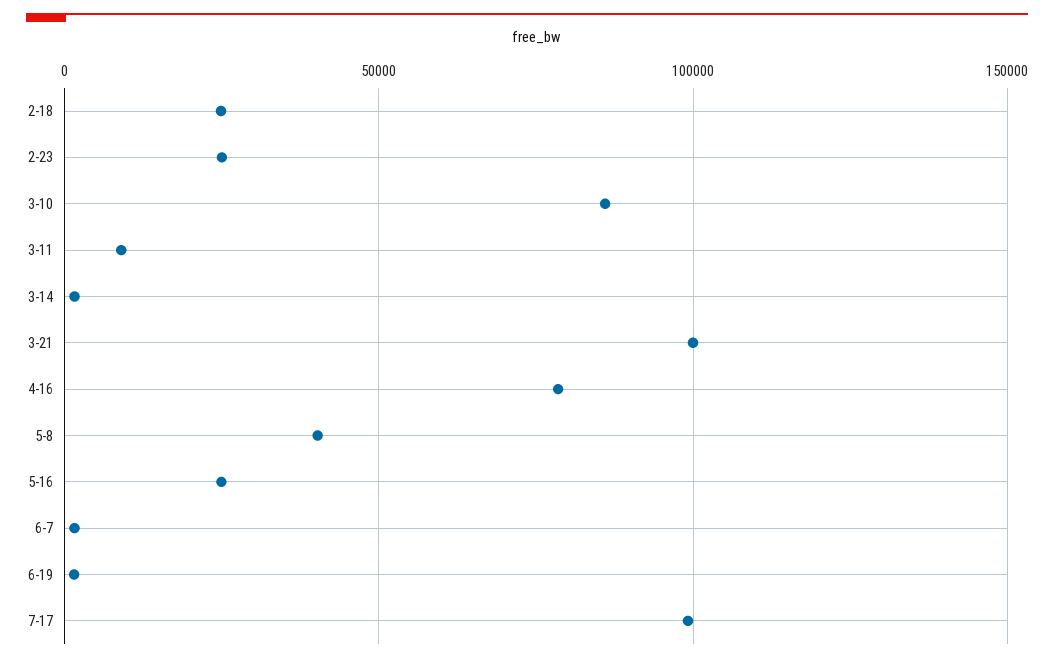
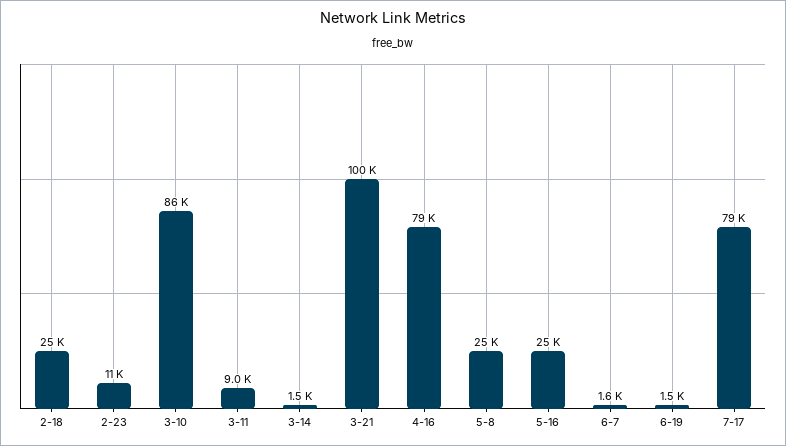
2-23: 25000 -> 11000
5-8: 40000 -> 25000
7-17: 100000 -> 79000

